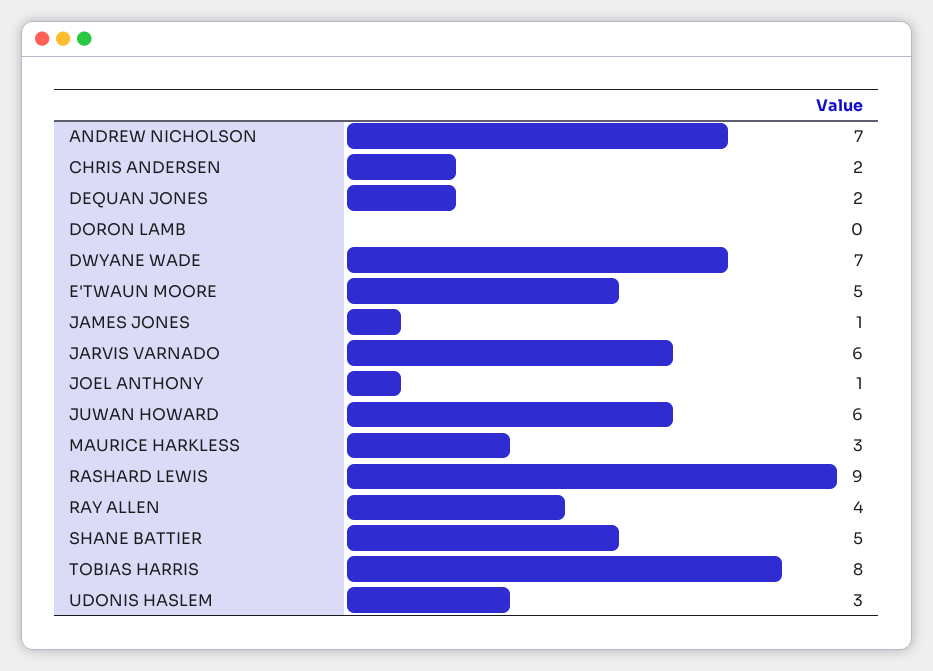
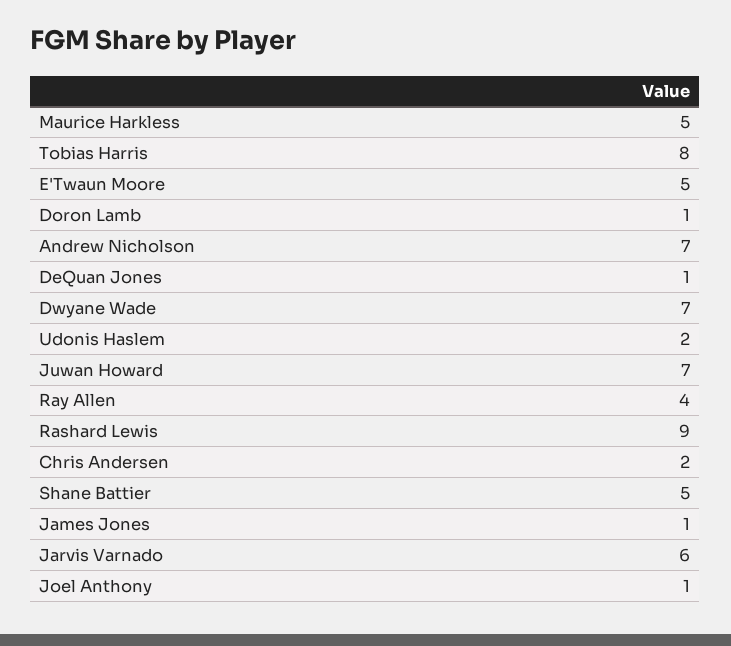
DEQUAN JONES: 2 -> 1
DORON LAMB: 0 -> 1
JUWAN HOWARD: 6 -> 7
MAURICE HARKLESS: 3 -> 5
UDONIS HASLEM: 3 -> 2

